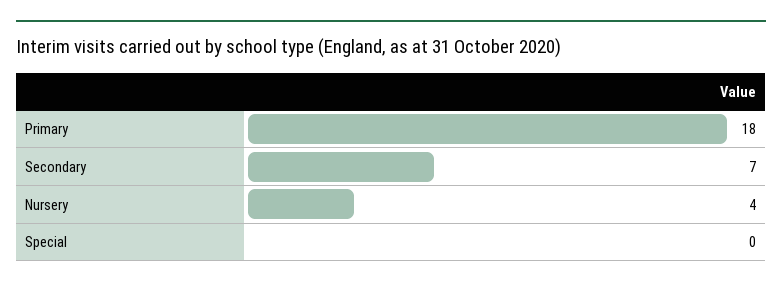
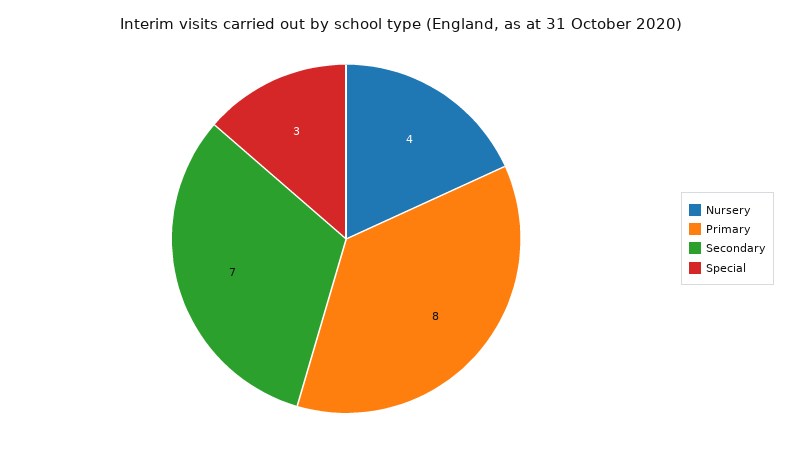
Primary: 18 -> 8
Special: 0 -> 3

